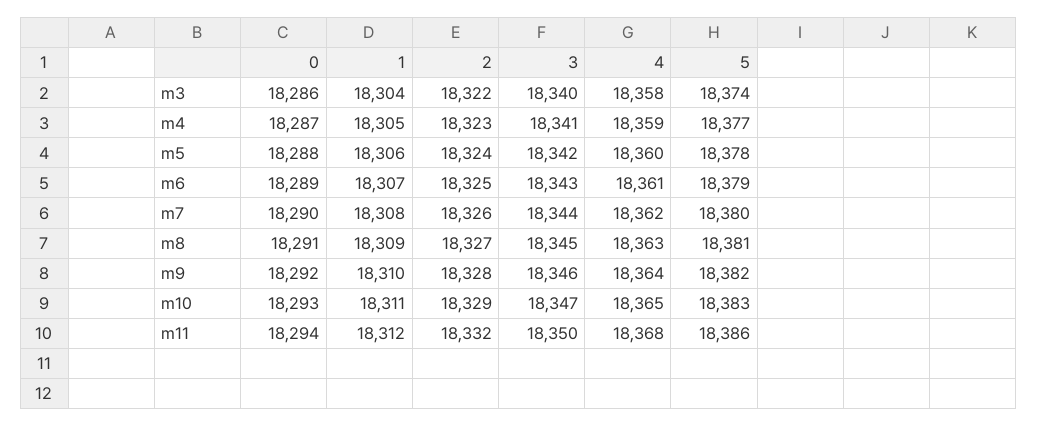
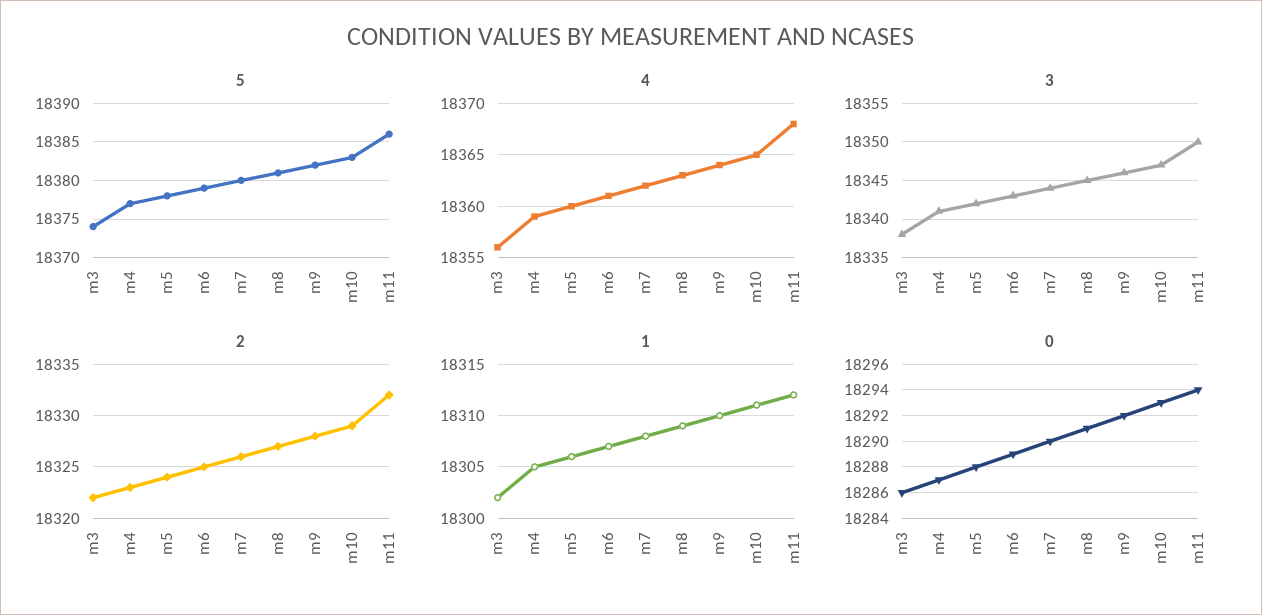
1, m3: 18304 -> 18302
3, m3: 18340 -> 18338
4, m3: 18358 -> 18356

